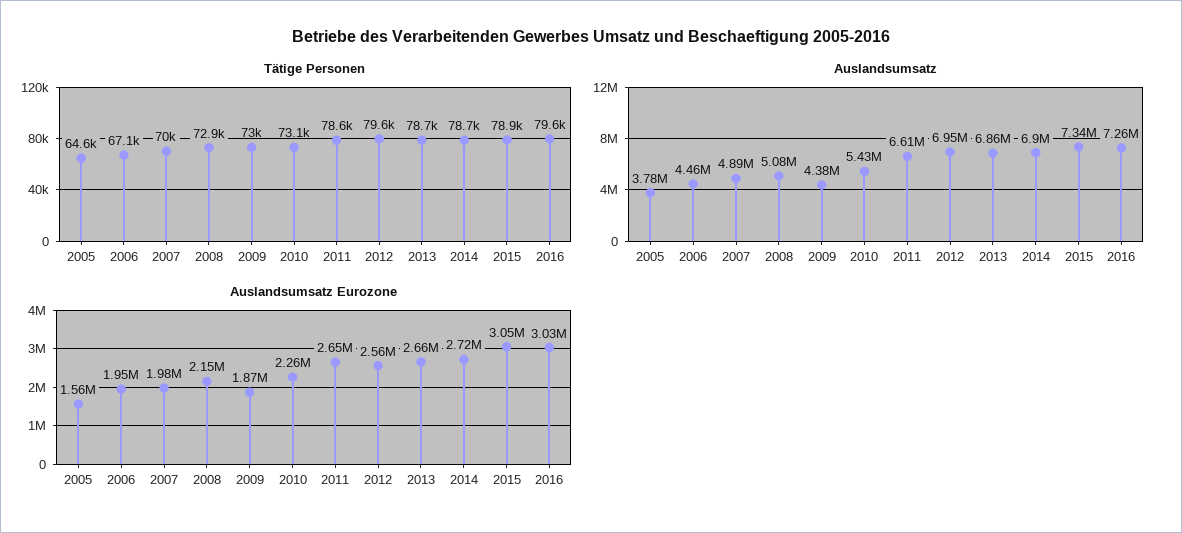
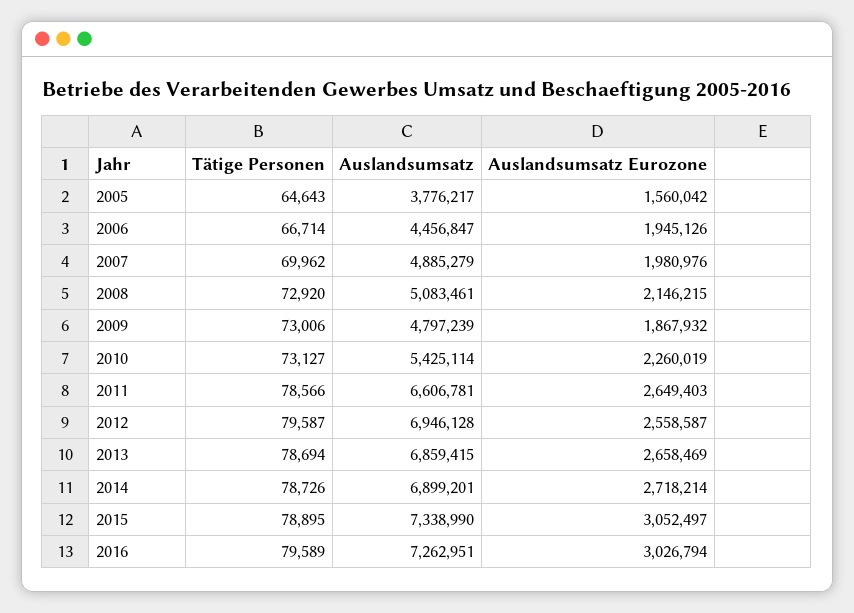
Tätige Personen, 2006: 67100 -> 66714
Auslandsumsatz, 2009: 4380000 -> 4797239

